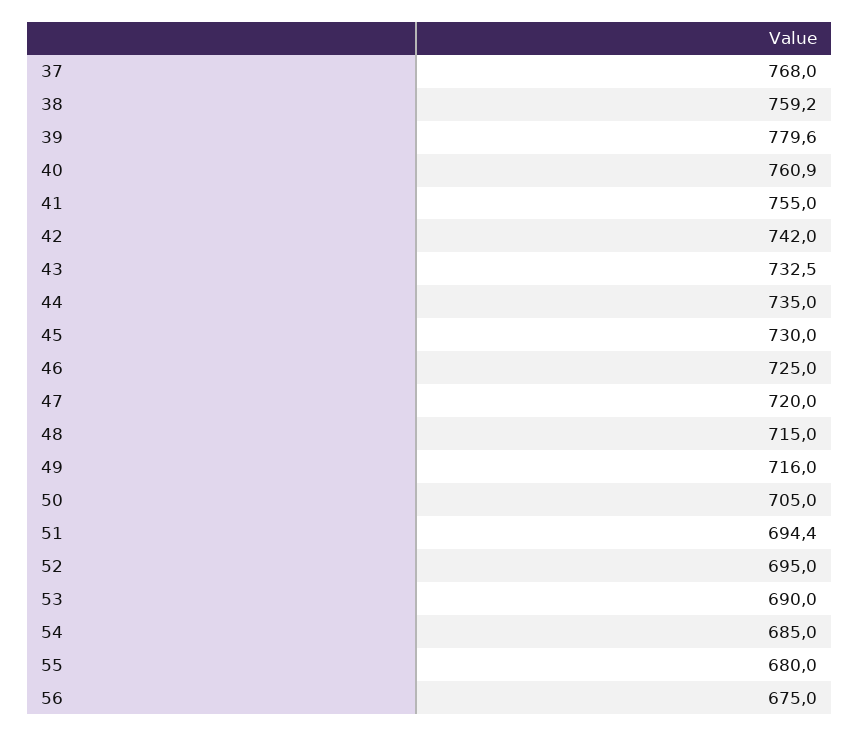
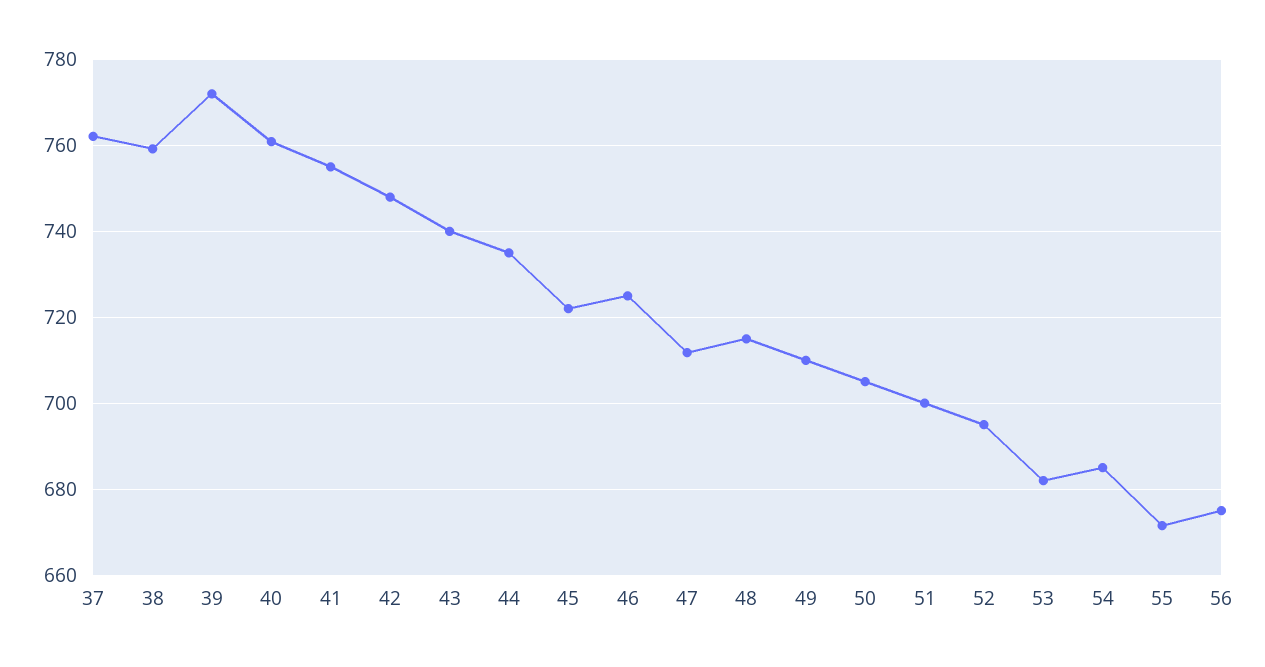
37: 768 -> 762
39: 779.6 -> 772
42: 742 -> 748
43: 732.5 -> 740
45: 730 -> 722
47: 720 -> 712
49: 716 -> 710
51: 694.4 -> 700
53: 690 -> 682
55: 680 -> 672

